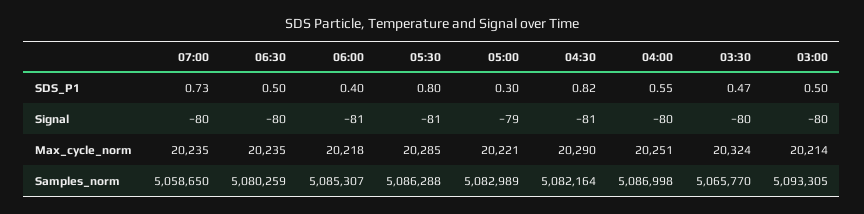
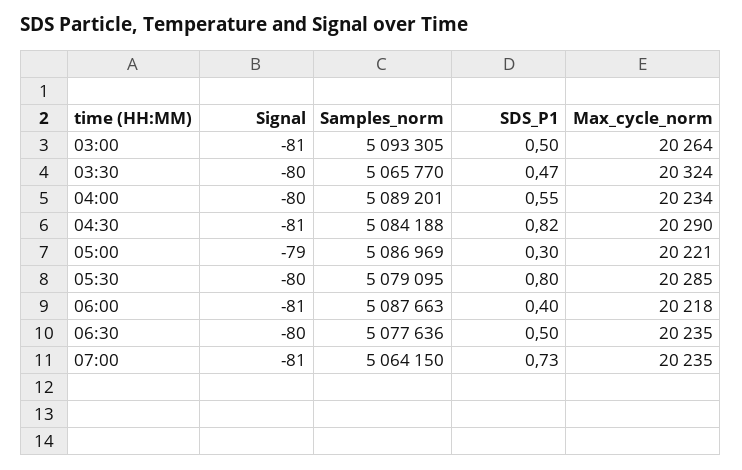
07:00, Signal: -80 -> -81
05:30, Signal: -81 -> -80
03:00, Signal: -80 -> -81
04:00, Max_cycle_norm: 20251 -> 20234
03:00, Max_cycle_norm: 20214 -> 20264
07:00, Samples_norm: 5058650 -> 5064150
06:30, Samples_norm: 5080259 -> 5077636
06:00, Samples_norm: 5085307 -> 5087663
05:30, Samples_norm: 5086288 -> 5079095
05:00, Samples_norm: 5082989 -> 5086969
04:30, Samples_norm: 5082164 -> 5084188
04:00, Samples_norm: 5086998 -> 5089201

